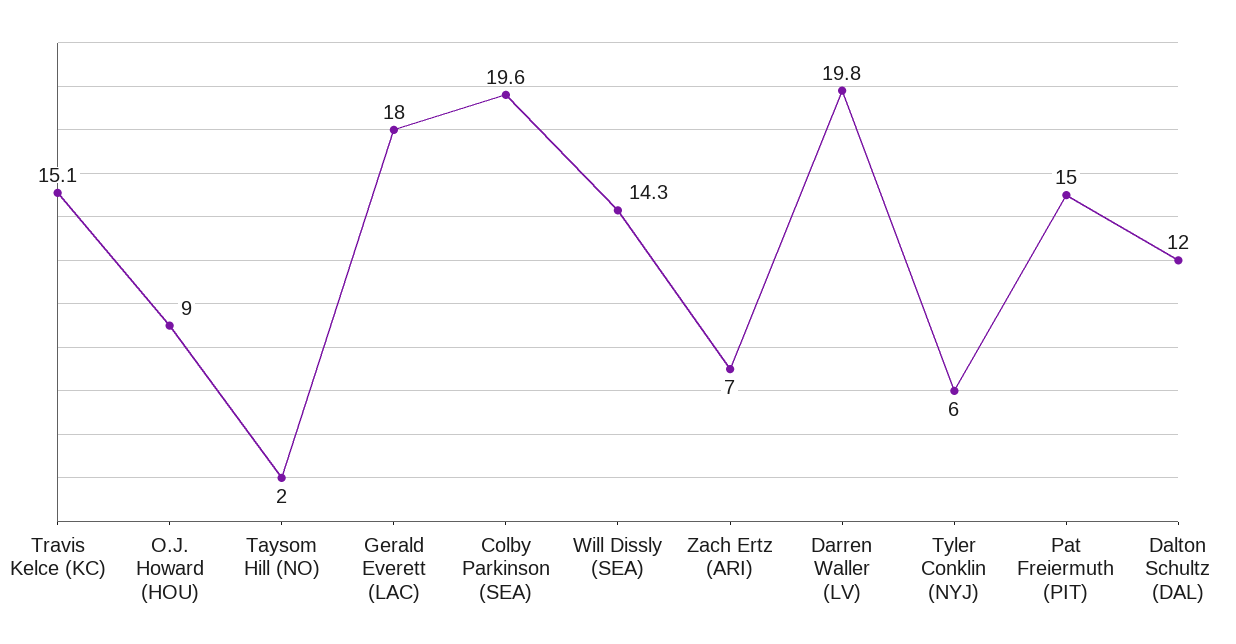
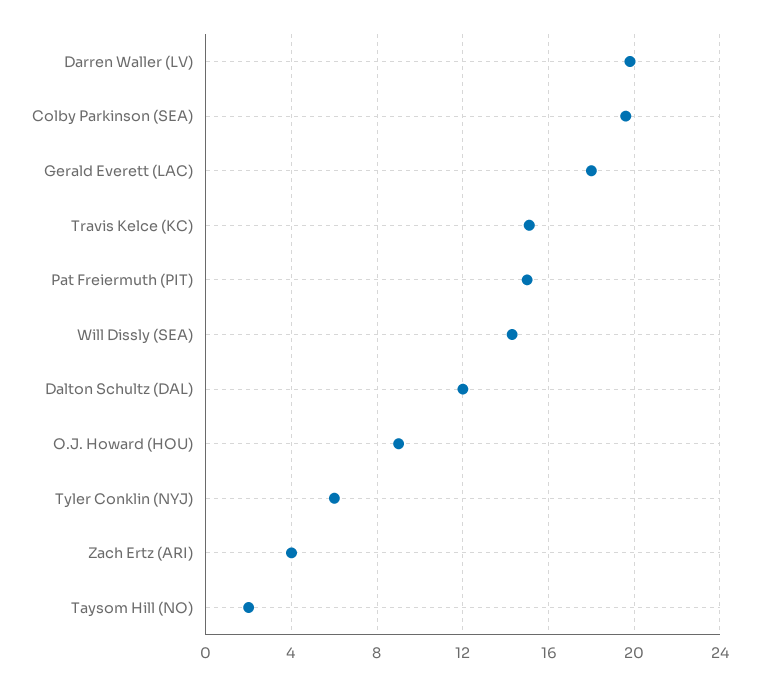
Zach Ertz (ARI): 7 -> 4

